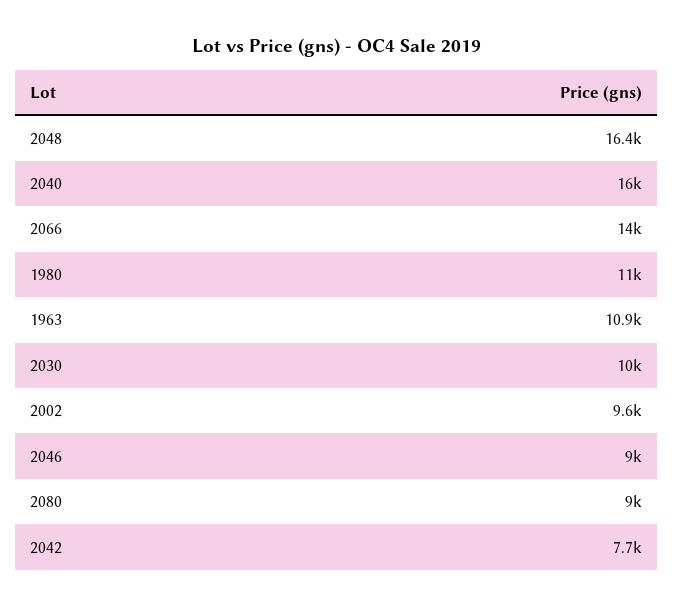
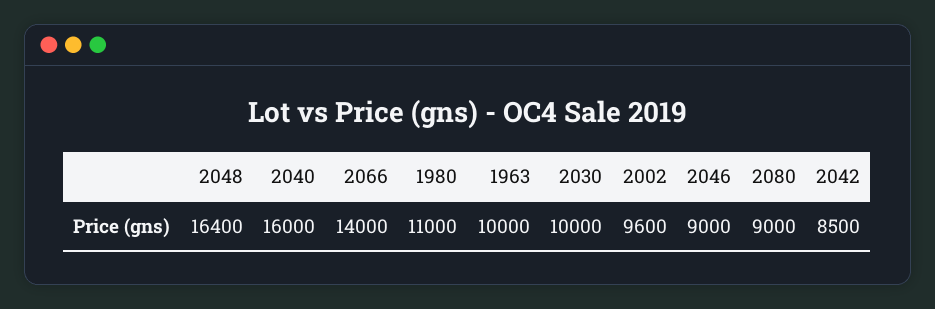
1963: 10900 -> 10000
2042: 7700 -> 8500

